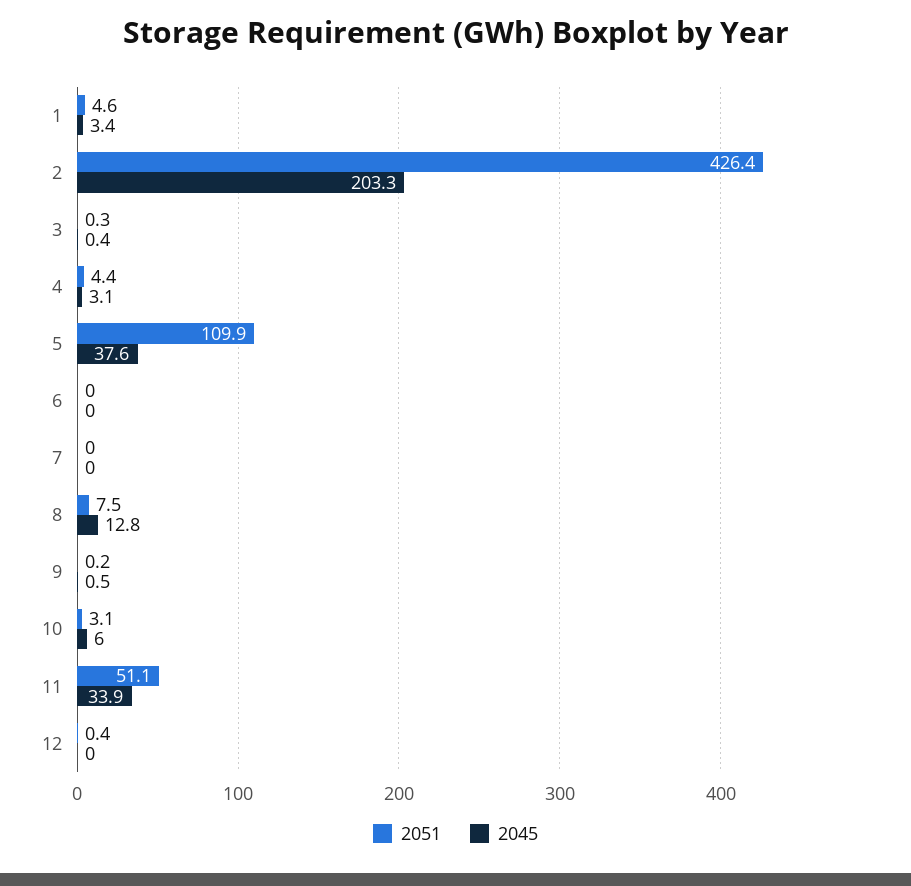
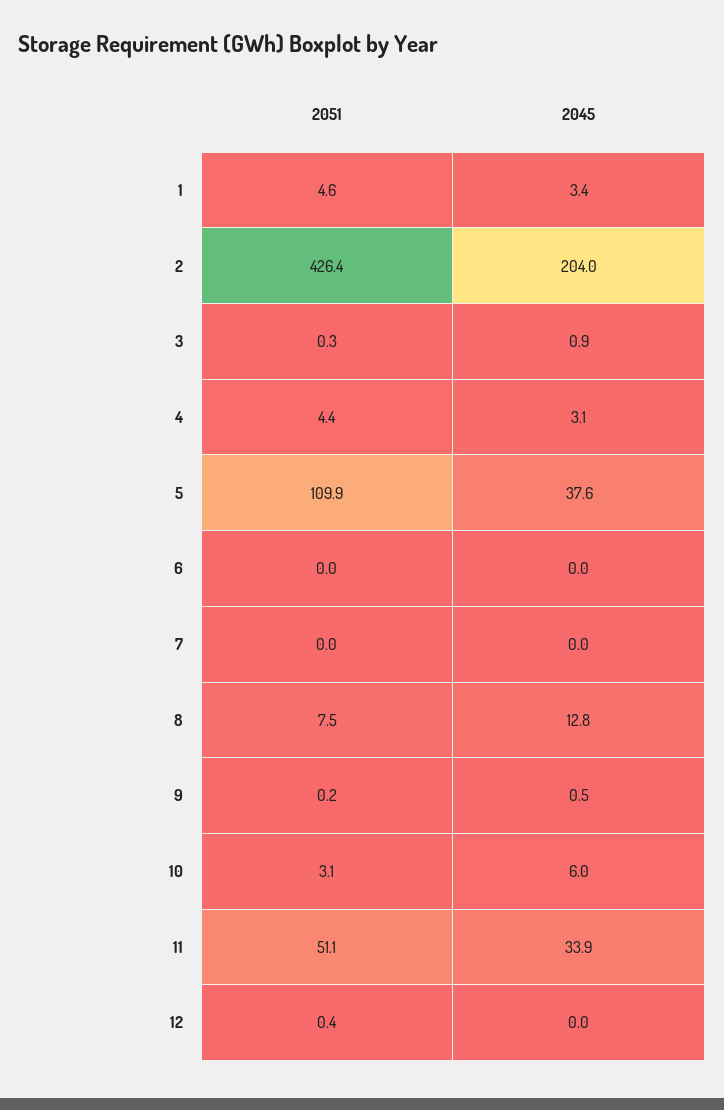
2045, 2: 203.3 -> 204
2045, 3: 0.4 -> 0.9

